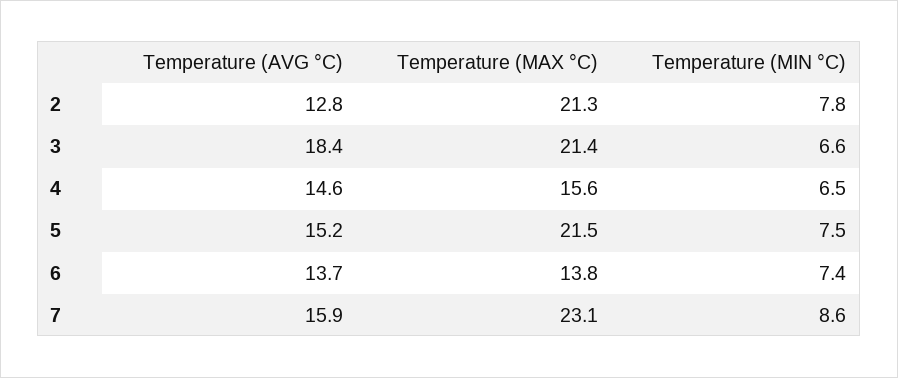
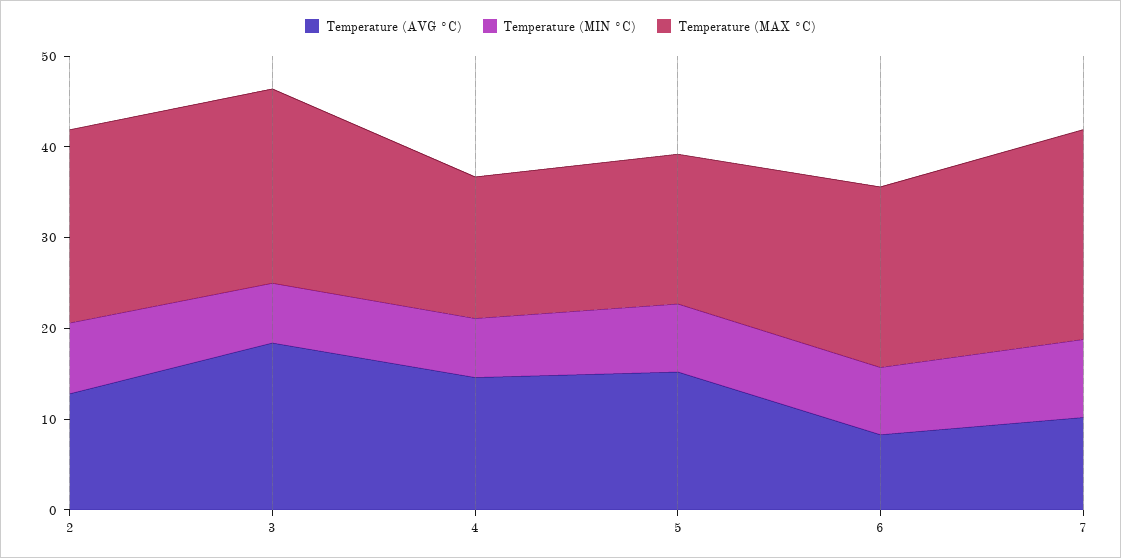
Temperature (MAX °C), 5: 21.5 -> 16
Temperature (AVG °C), 6: 13.7 -> 8
Temperature (MAX °C), 6: 13.8 -> 20
Temperature (AVG °C), 7: 15.9 -> 10

